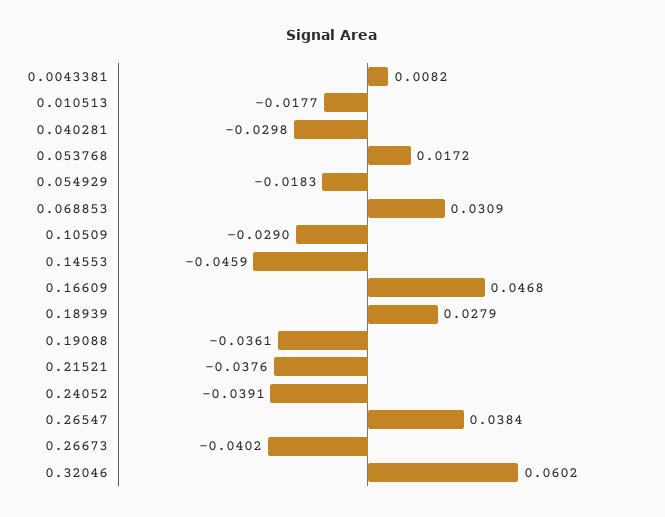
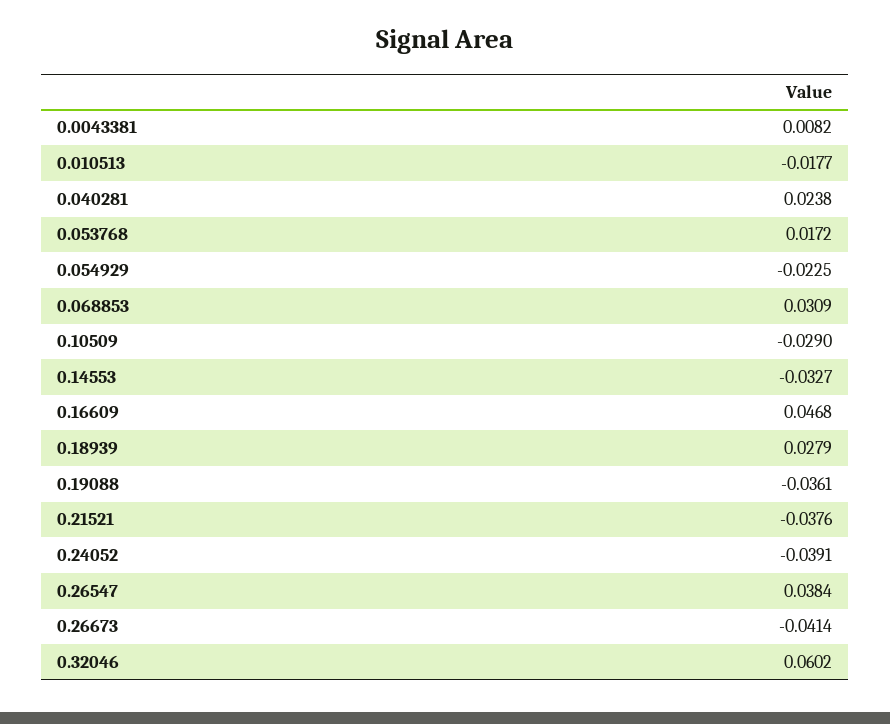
0.040281: -0.0298 -> 0.0238
0.054929: -0.0183 -> -0.0225
0.14553: -0.0459 -> -0.0327
0.26673: -0.0402 -> -0.0414

